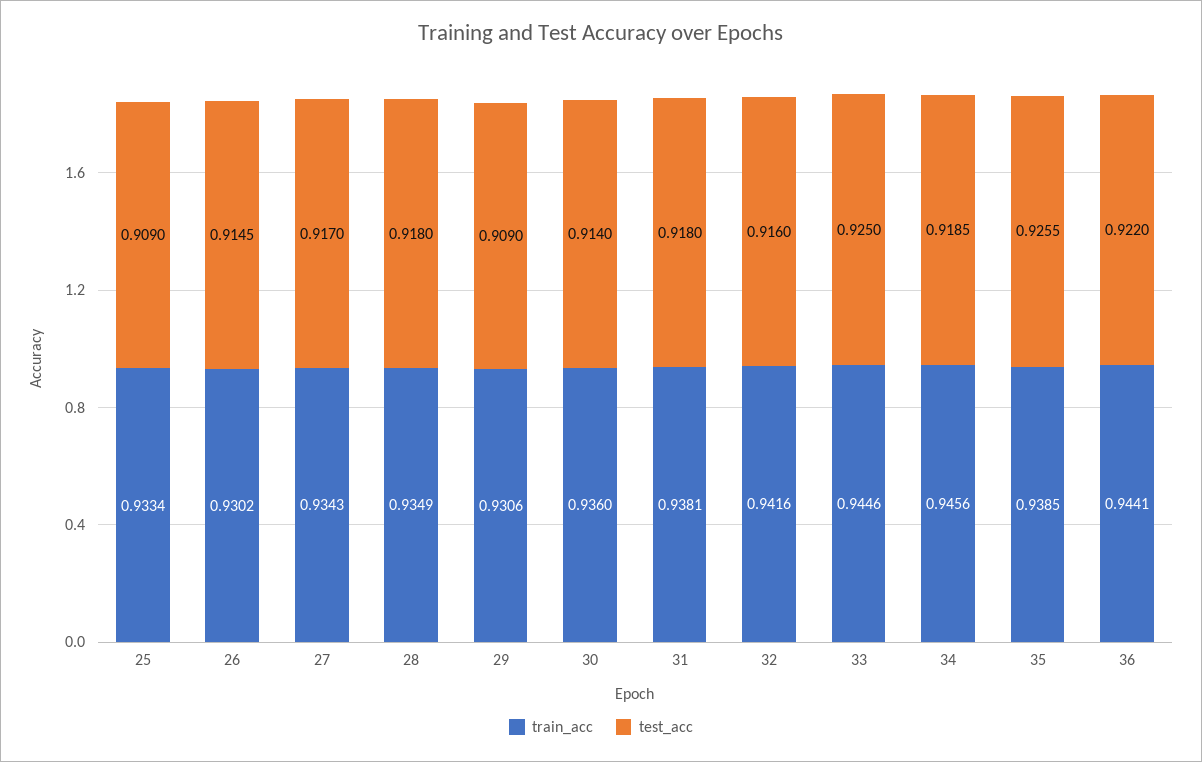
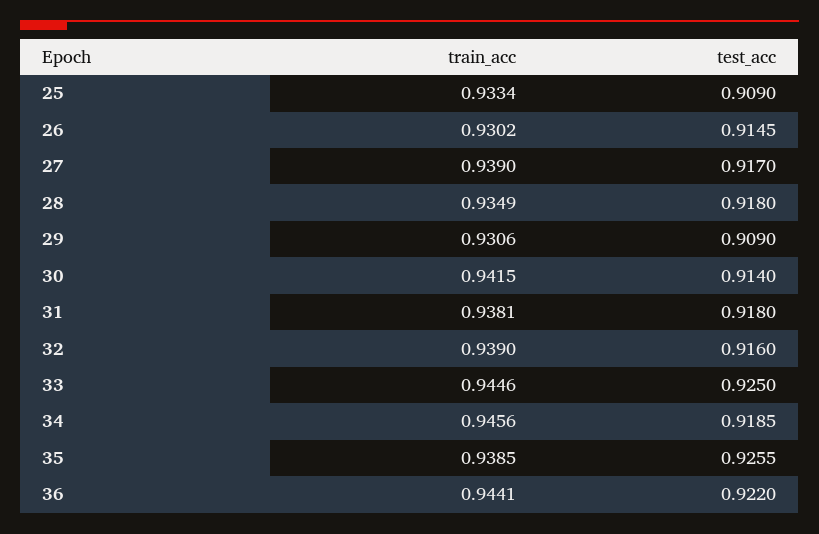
train_acc, 27: 0.9343 -> 0.939
train_acc, 30: 0.936 -> 0.9415
train_acc, 32: 0.9416 -> 0.939

